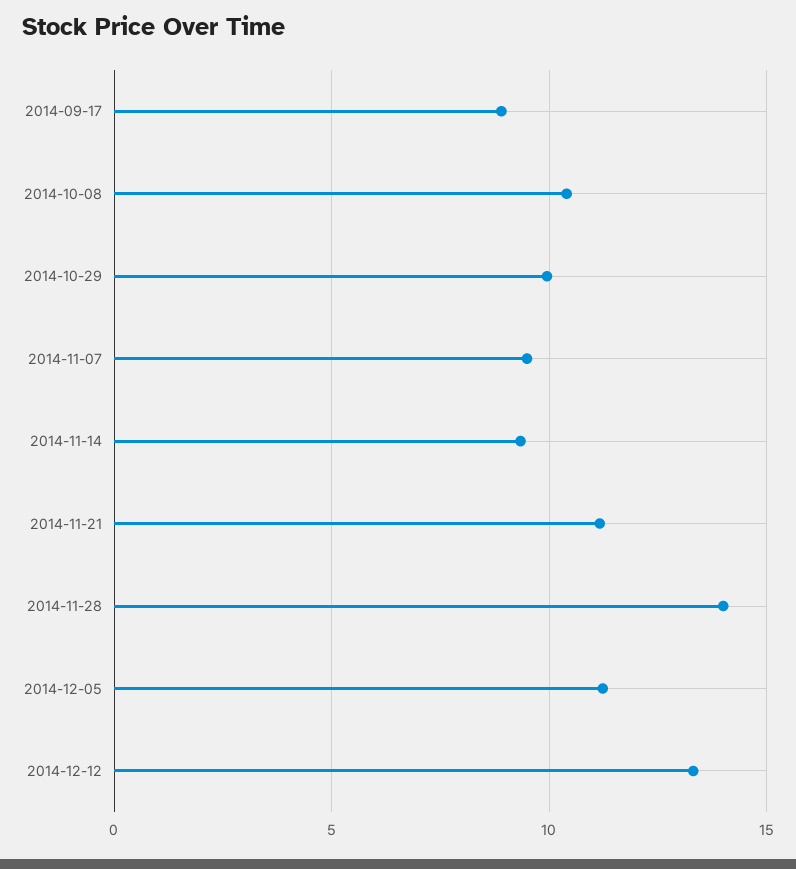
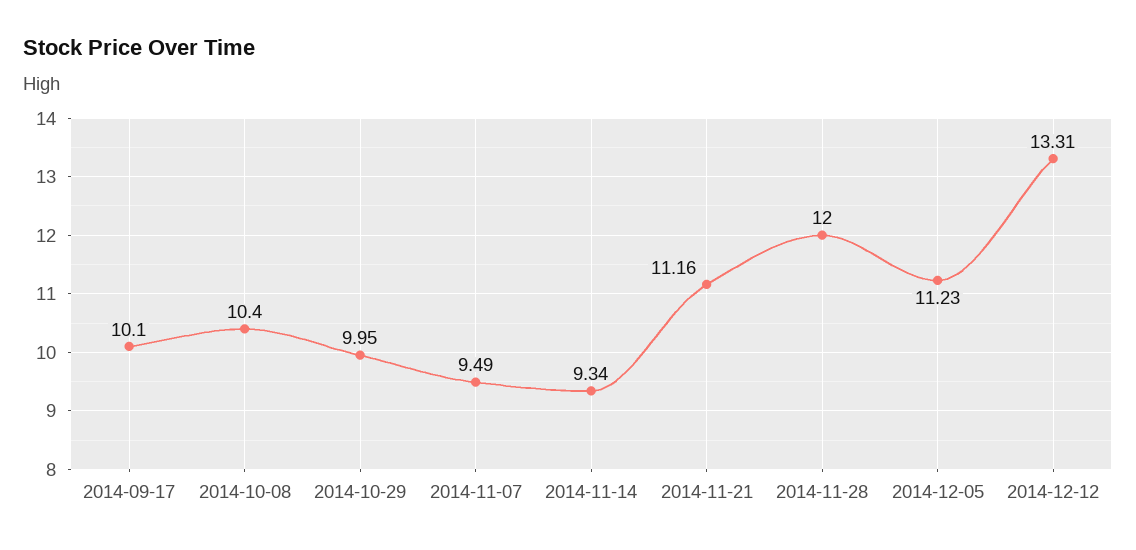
2014-09-17: 9 -> 10.1
2014-11-28: 14 -> 12

